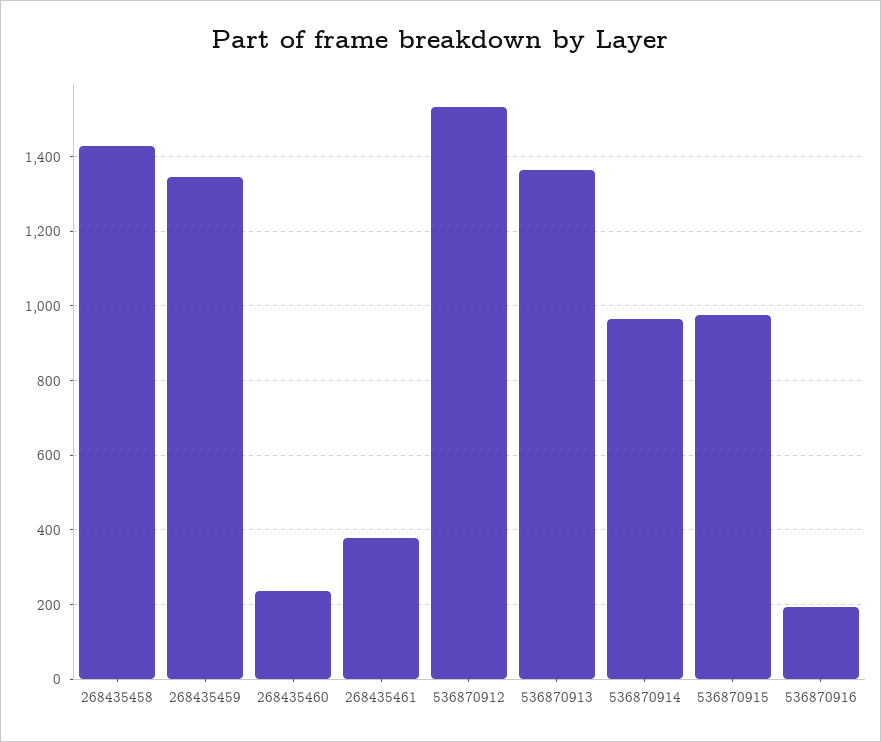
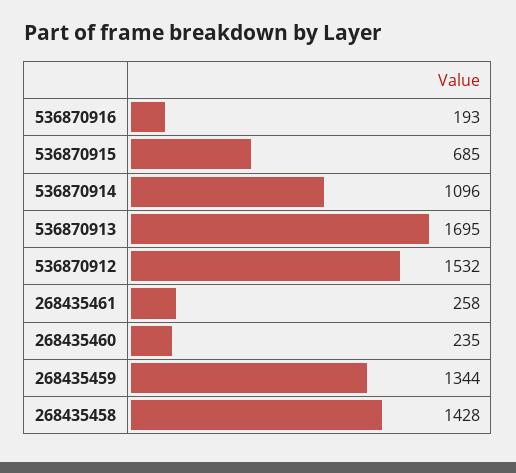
268435461: 380 -> 258
536870913: 1360 -> 1695
536870914: 960 -> 1096
536870915: 980 -> 685

